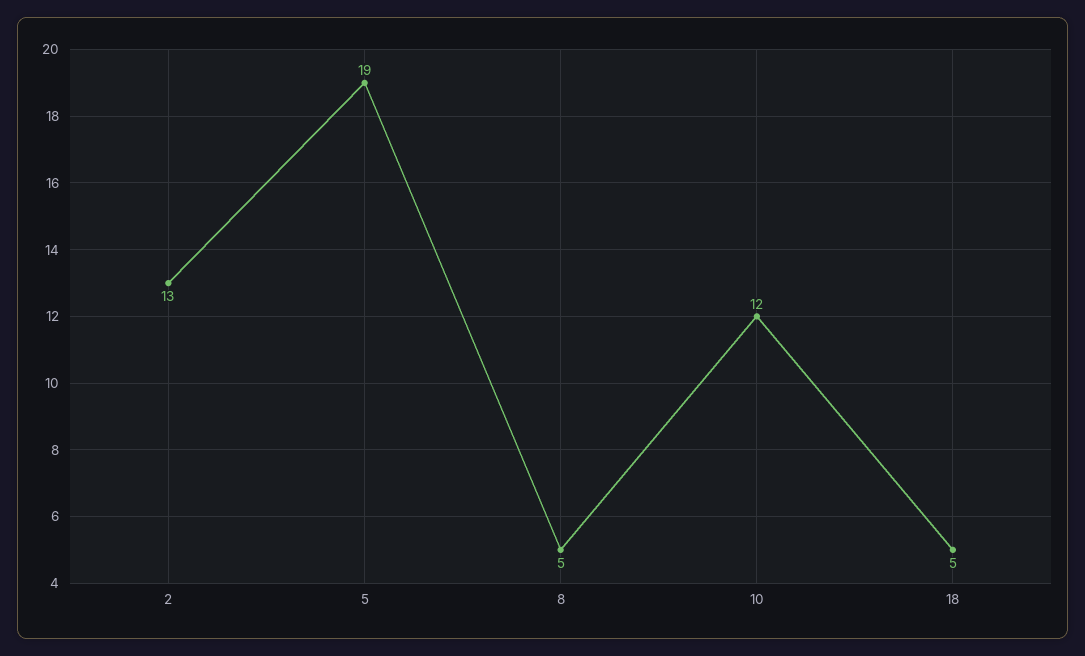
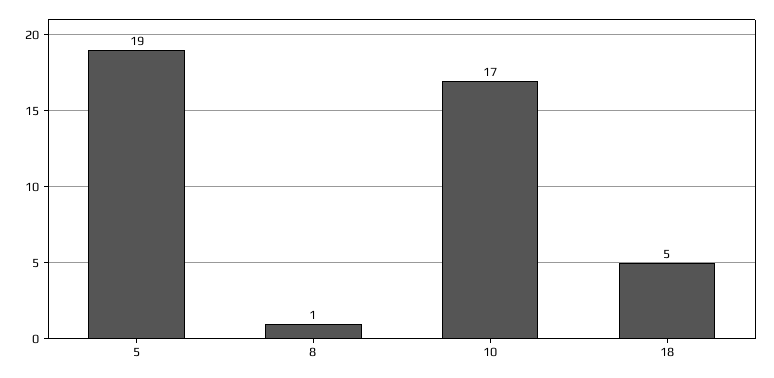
2: 13 -> none
8: 5 -> 1
10: 12 -> 17

